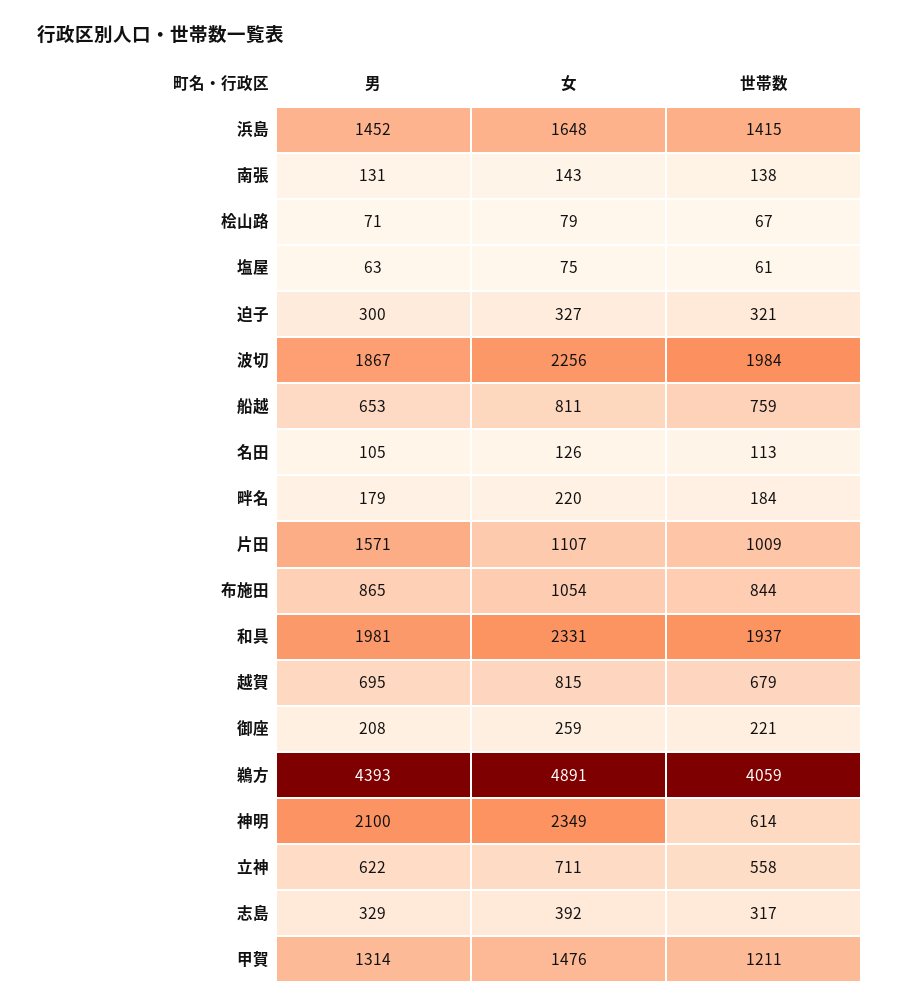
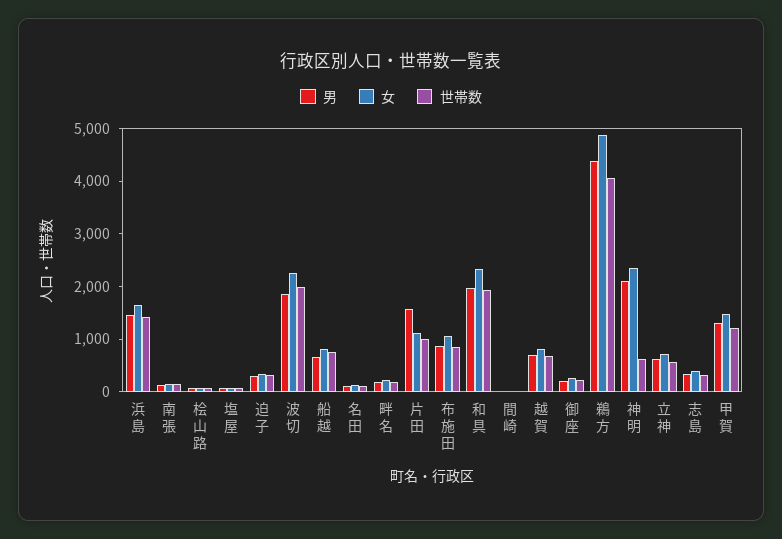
男, 間崎: none -> 0
女, 間崎: none -> 0
世帯数, 間崎: none -> 0

